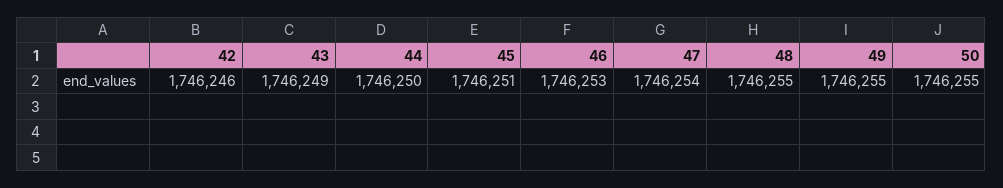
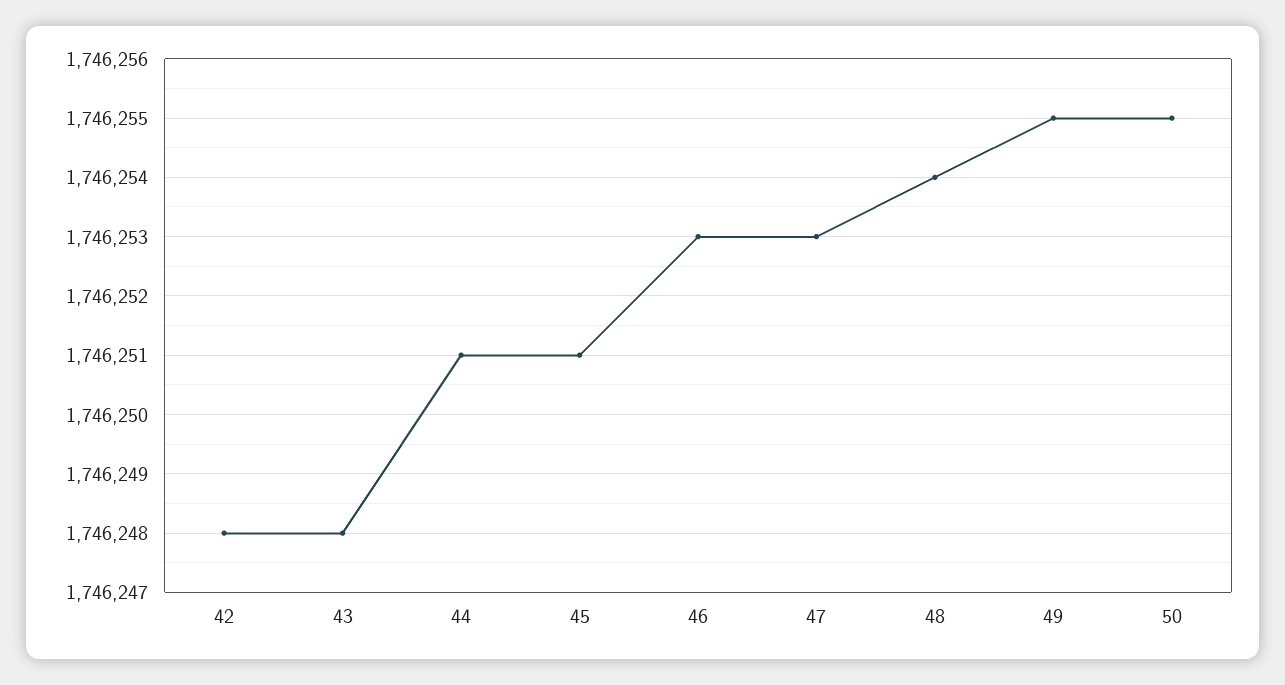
42: 1746246 -> 1746248
43: 1746249 -> 1746248
44: 1746250 -> 1746251
47: 1746254 -> 1746253
48: 1746255 -> 1746254

